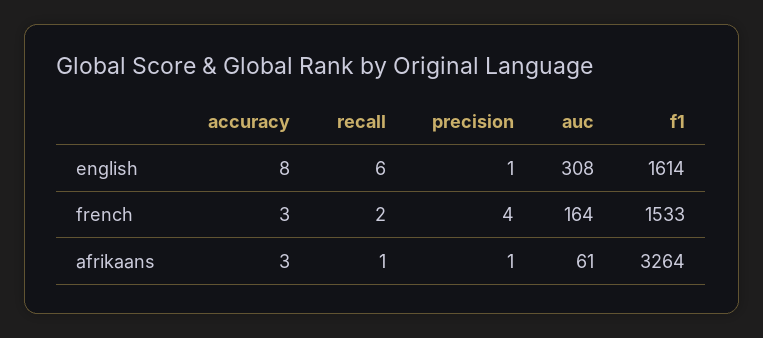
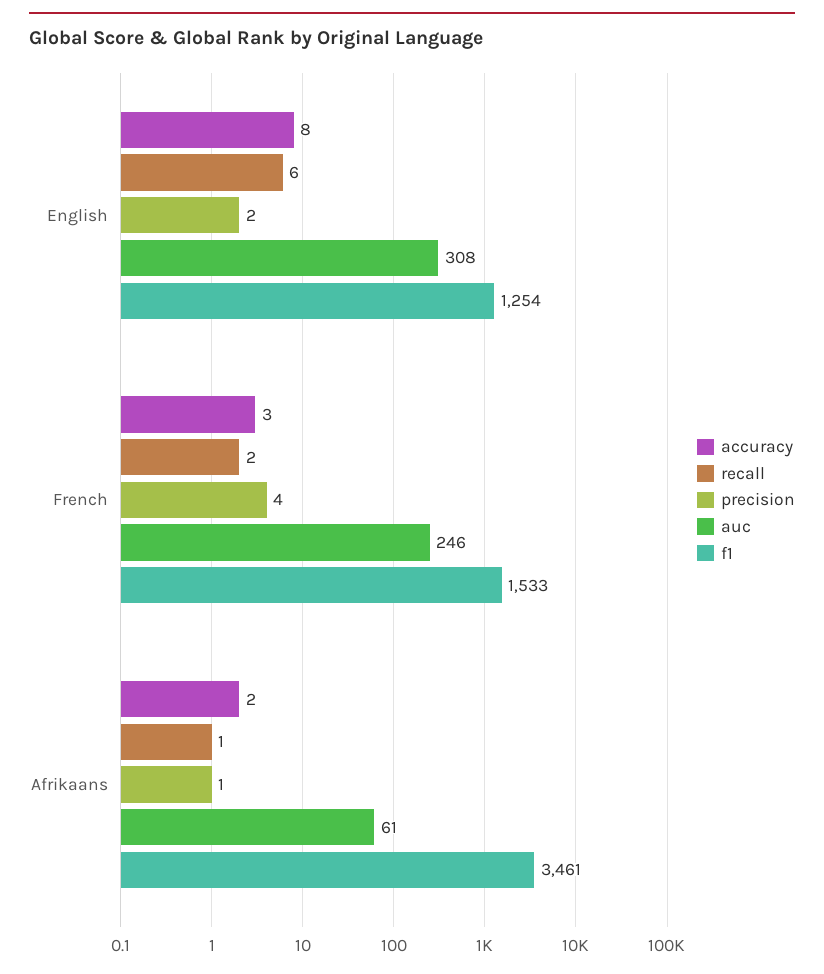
precision, english: 1 -> 2
f1, english: 1614 -> 1254
auc, french: 164 -> 246
accuracy, afrikaans: 3 -> 2
f1, afrikaans: 3264 -> 3461

